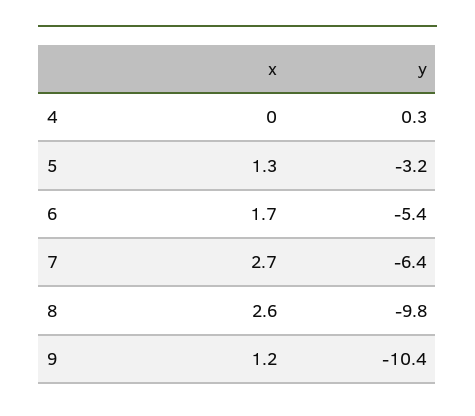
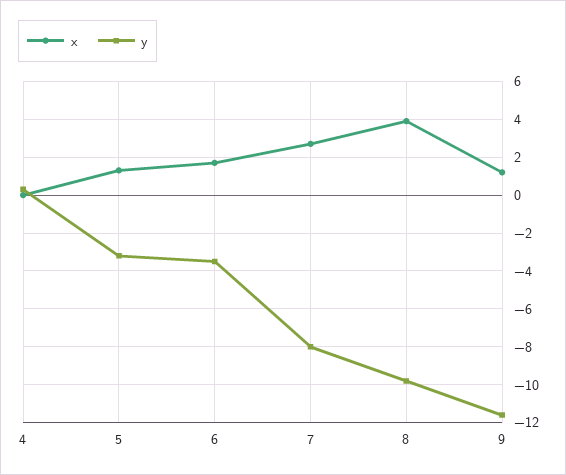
y, 6: -5.4 -> -3.5
y, 7: -6.4 -> -8
x, 8: 2.6 -> 4
y, 9: -10.4 -> -11.5

